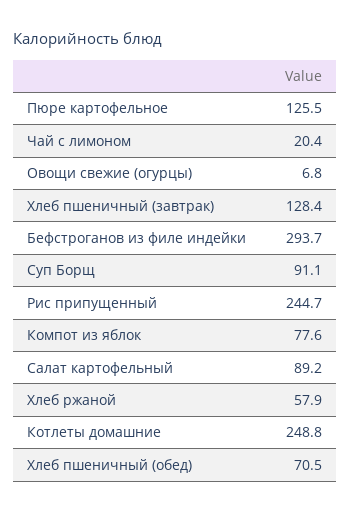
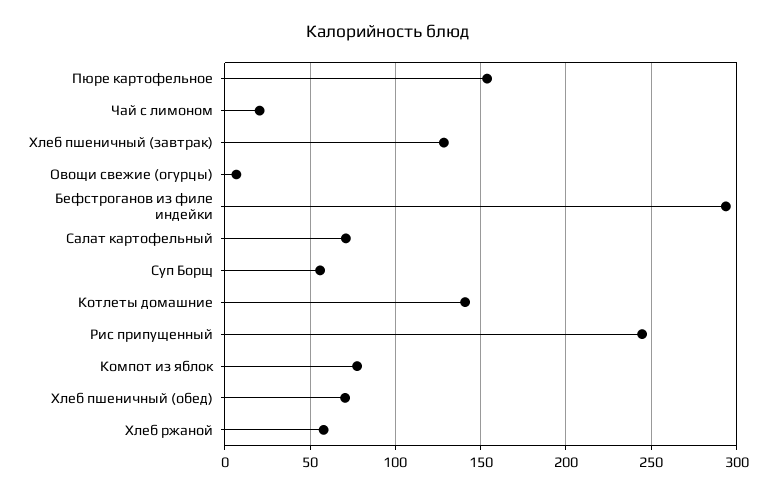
Пюре картофельное: 125.5 -> 155
Суп Борщ: 91.1 -> 55
Салат картофельный: 89.2 -> 70
Котлеты домашние: 248.8 -> 140

